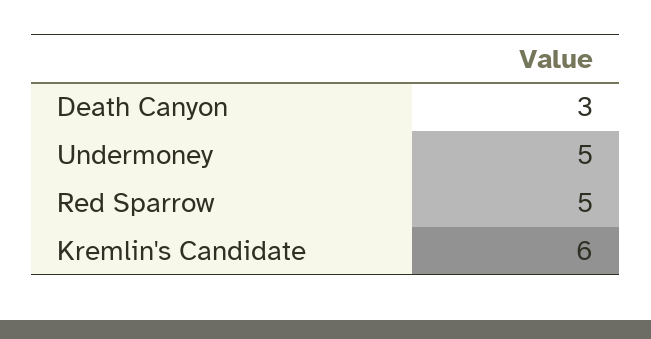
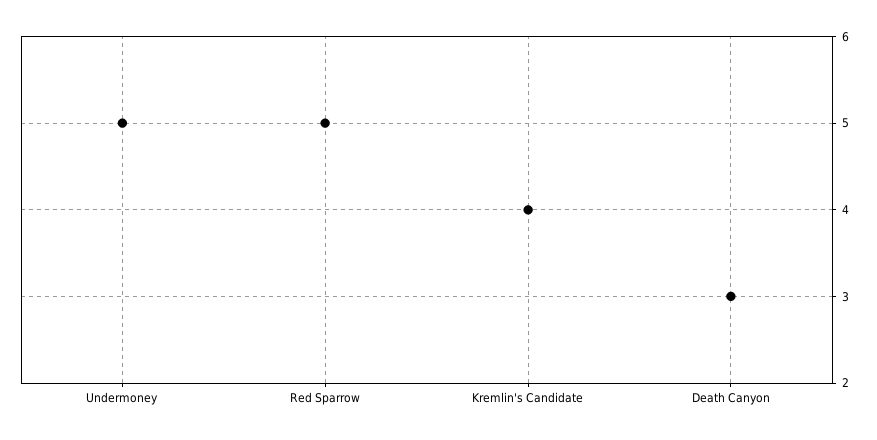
Kremlin's Candidate: 6 -> 4

